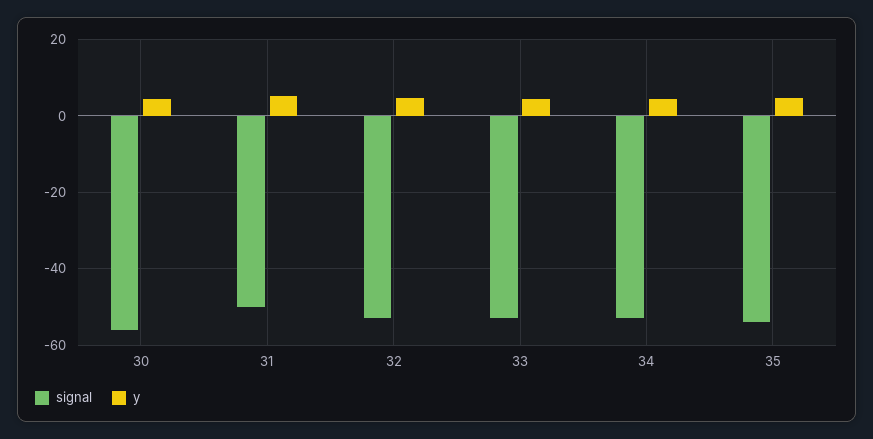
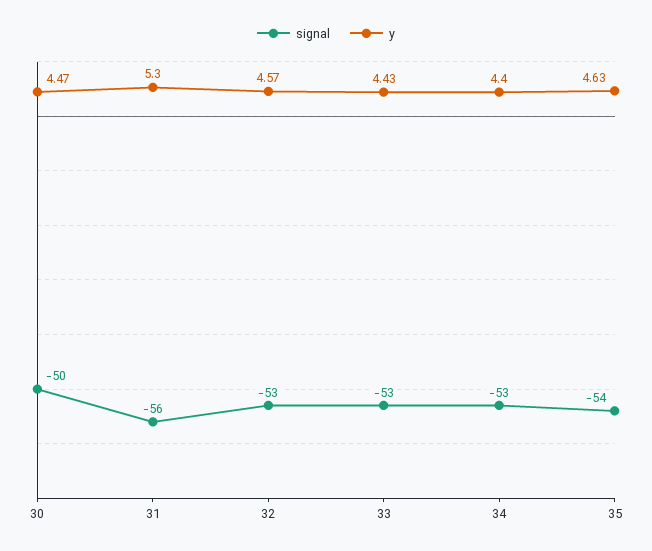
signal, 30: -56 -> -50
signal, 31: -50 -> -56

